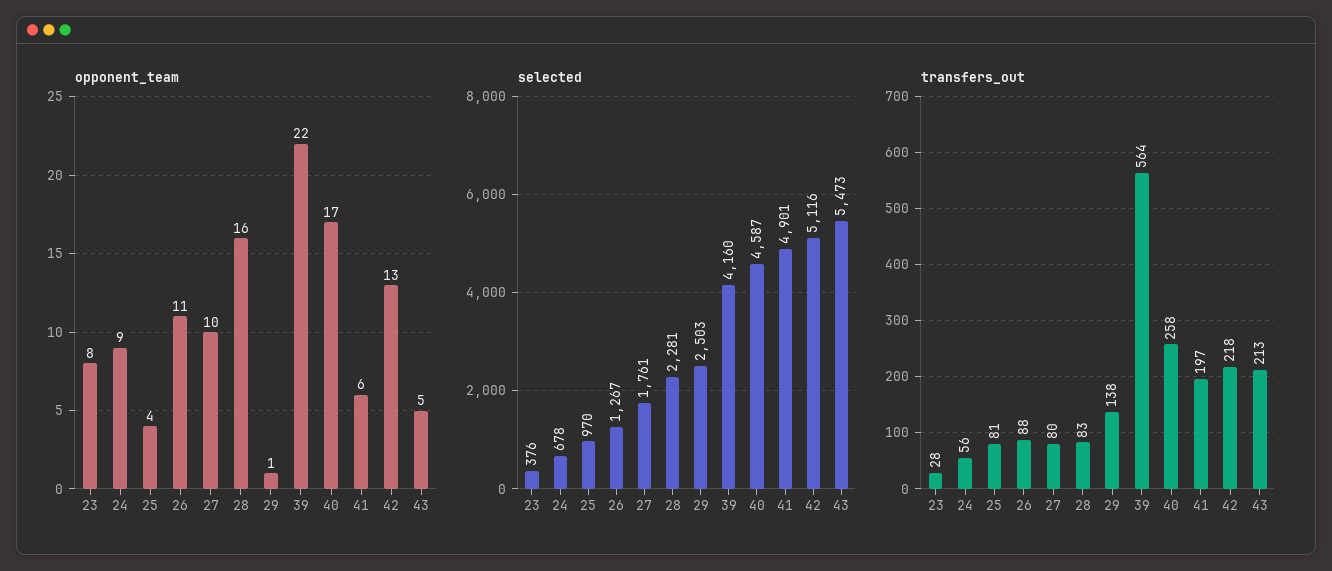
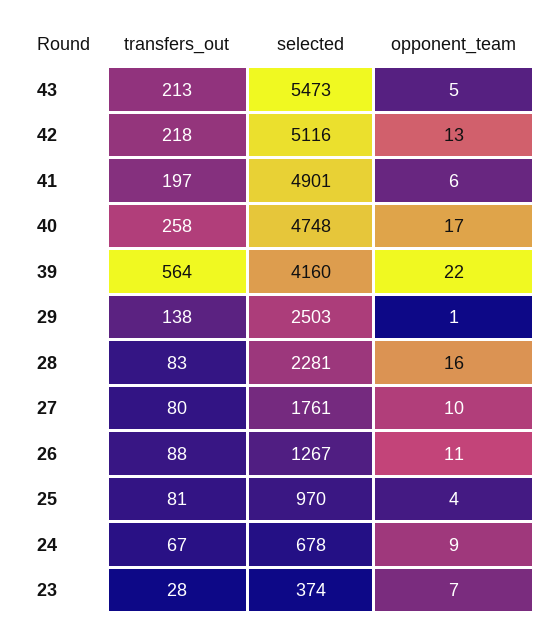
opponent_team, 23: 8 -> 7
selected, 23: 376 -> 374
selected, 40: 4587 -> 4748
transfers_out, 24: 56 -> 67

